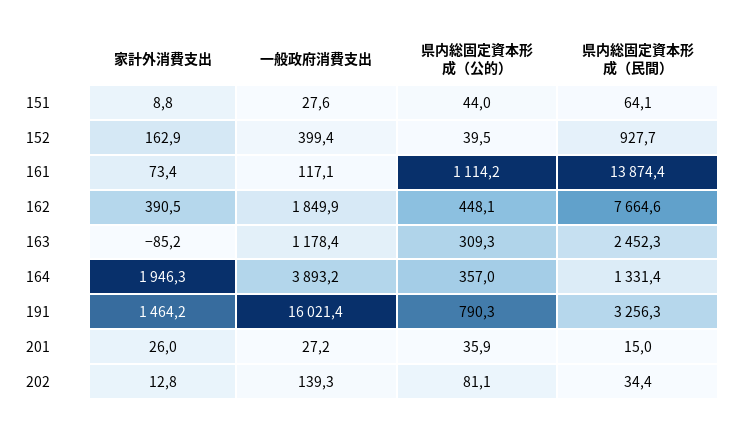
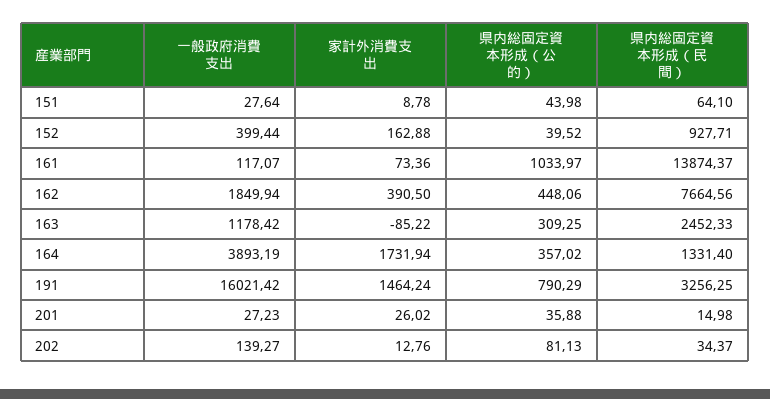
県内総固定資本形成（公的）, 161: 1114.2 -> 1033.97
家計外消費支出, 164: 1946.3 -> 1731.94

